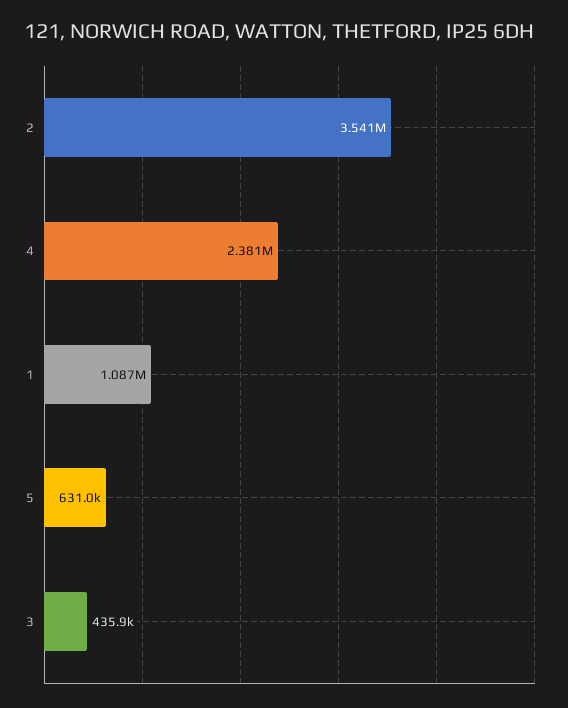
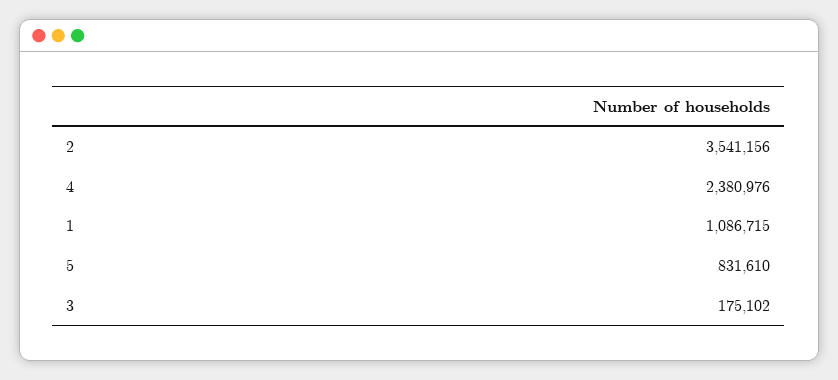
5: 631000 -> 831610
3: 435900 -> 175102

